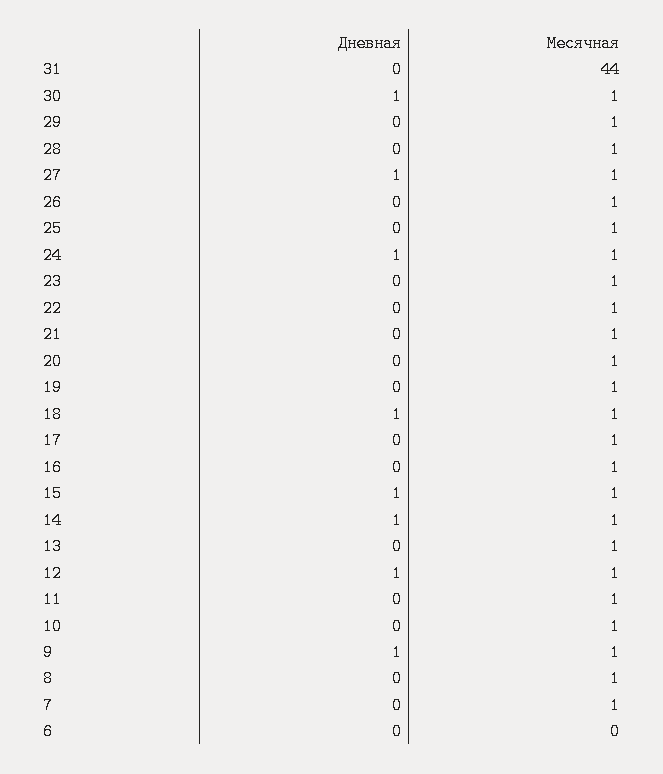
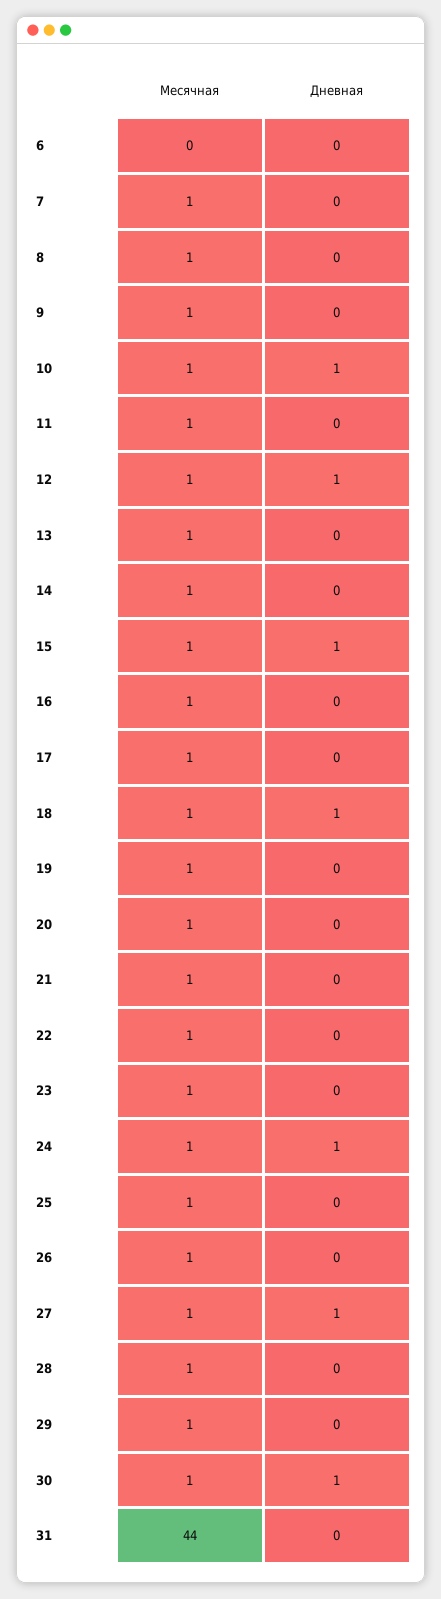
Дневная, 14: 1 -> 0
Дневная, 10: 0 -> 1
Дневная, 9: 1 -> 0

